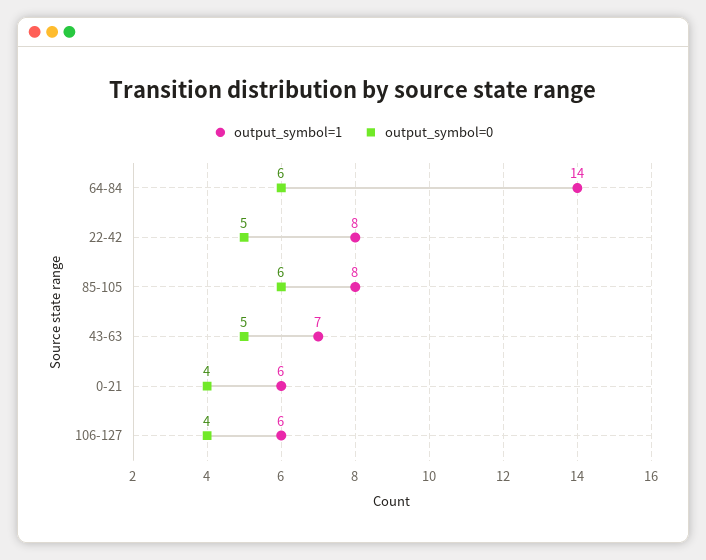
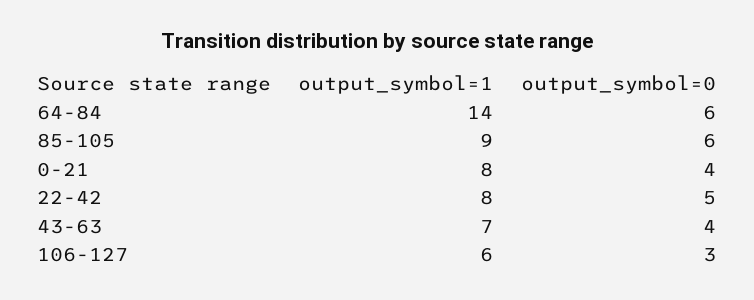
output_symbol=1, 85-105: 8 -> 9
output_symbol=0, 43-63: 5 -> 4
output_symbol=1, 0-21: 6 -> 8
output_symbol=0, 106-127: 4 -> 3

